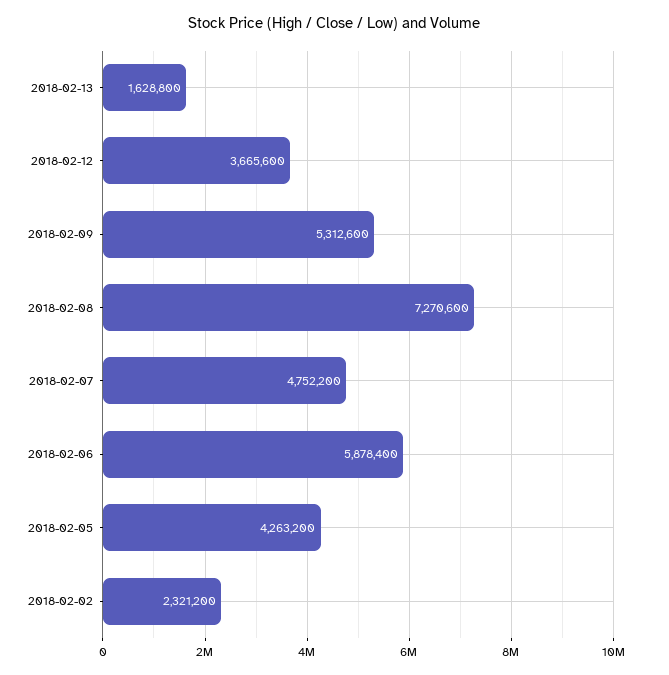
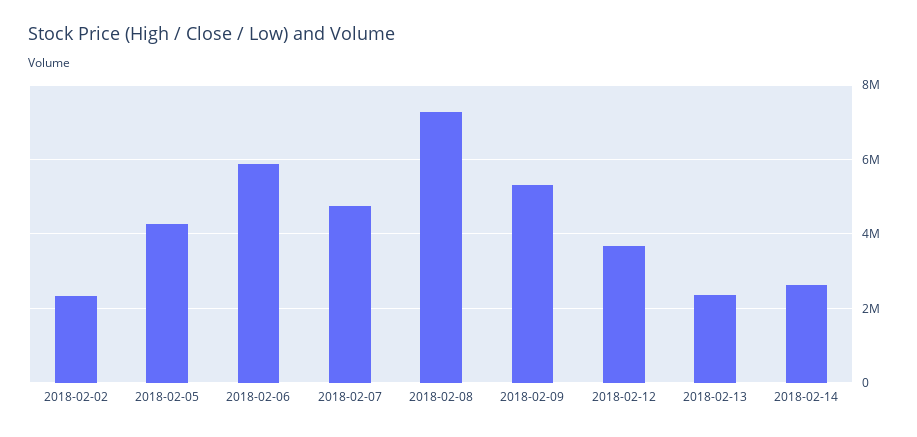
2018-02-13: 1628800 -> 2400000
2018-02-14: none -> 2600000

